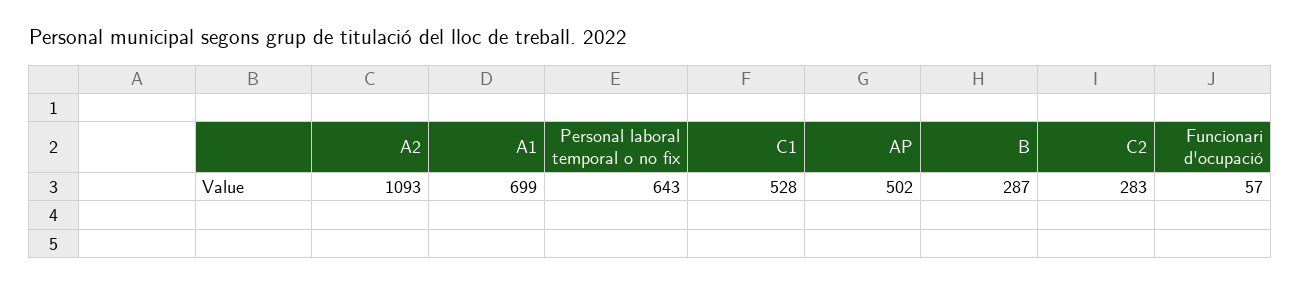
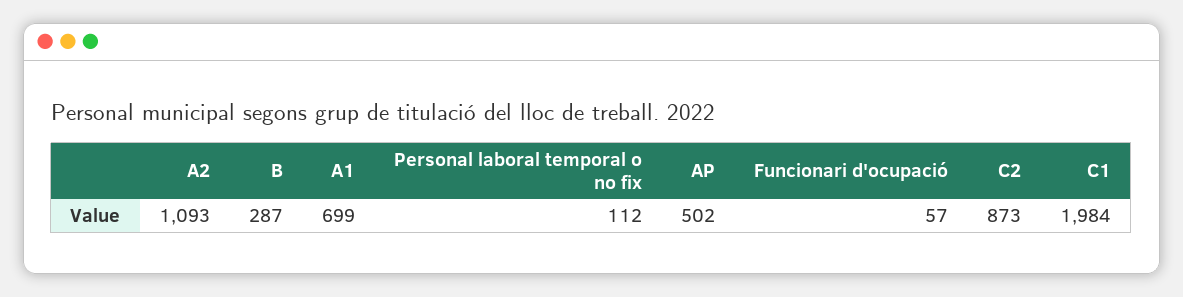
Personal laboral temporal o no fix: 643 -> 112
C1: 528 -> 1984
C2: 283 -> 873

